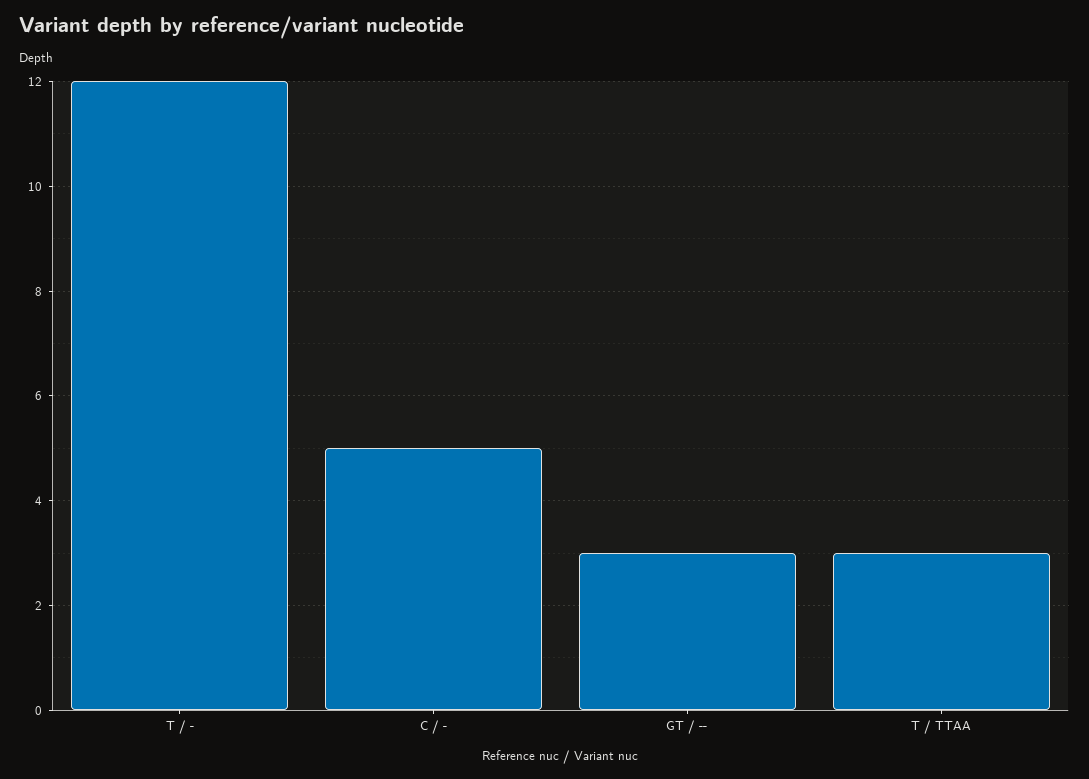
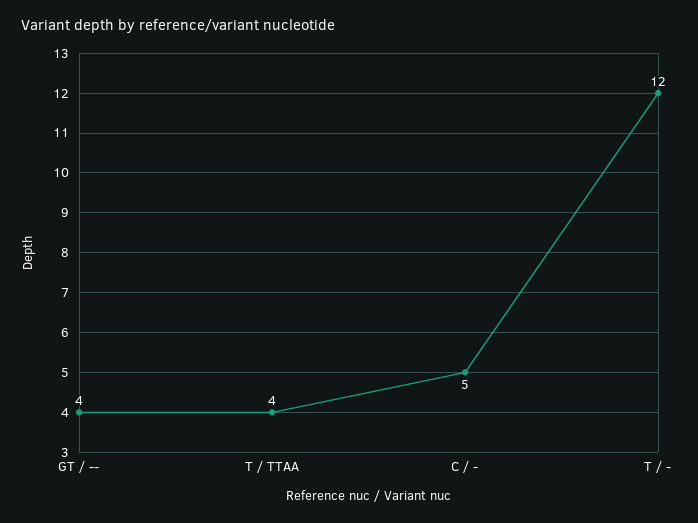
GT / --: 3 -> 4
T / TTAA: 3 -> 4

